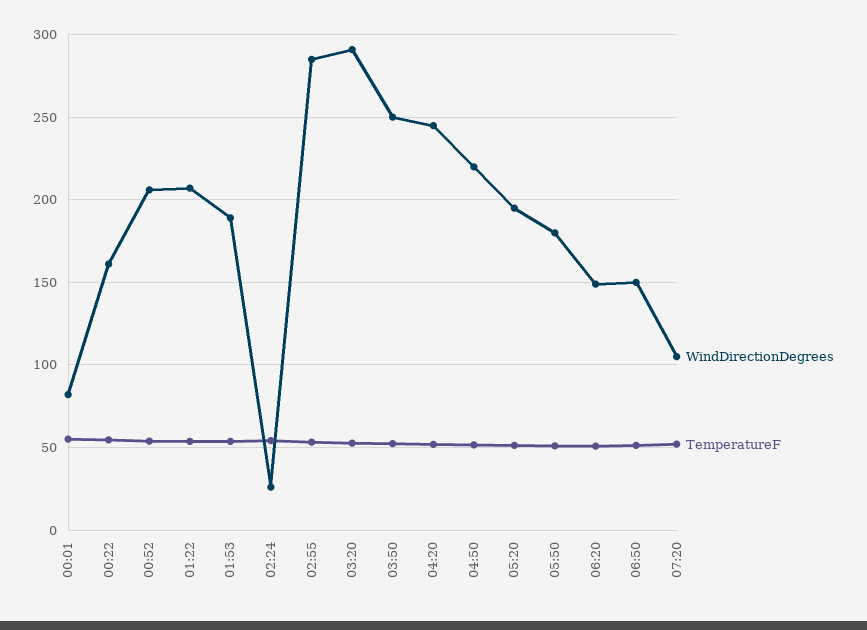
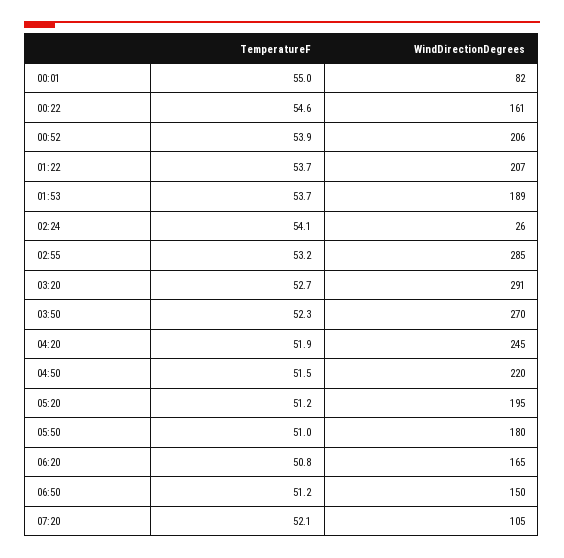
WindDirectionDegrees, 03:50: 250 -> 270
WindDirectionDegrees, 06:20: 150 -> 165

